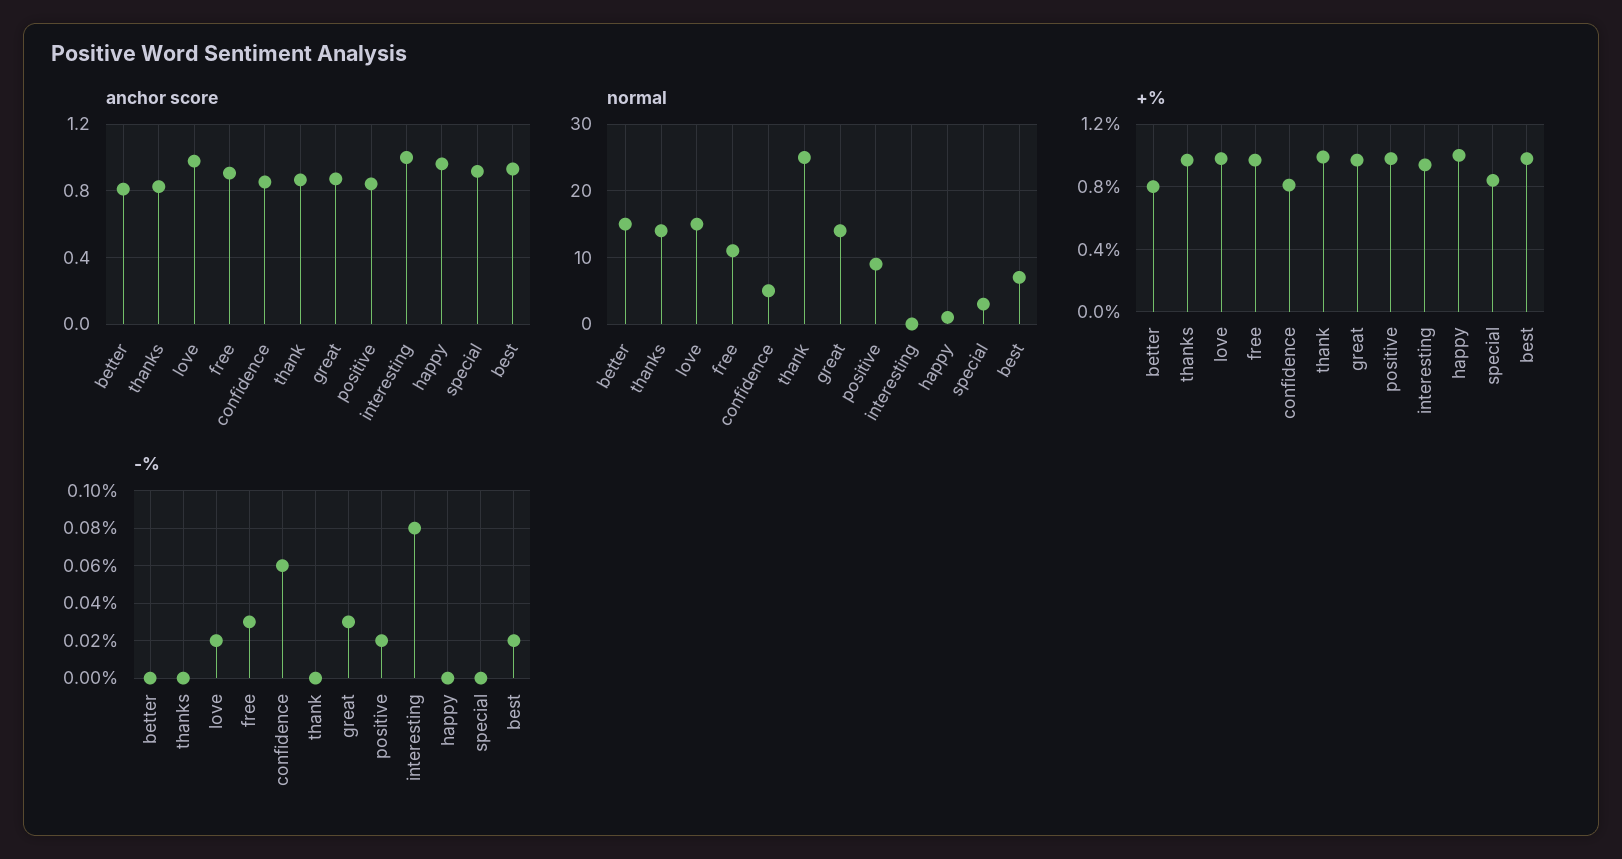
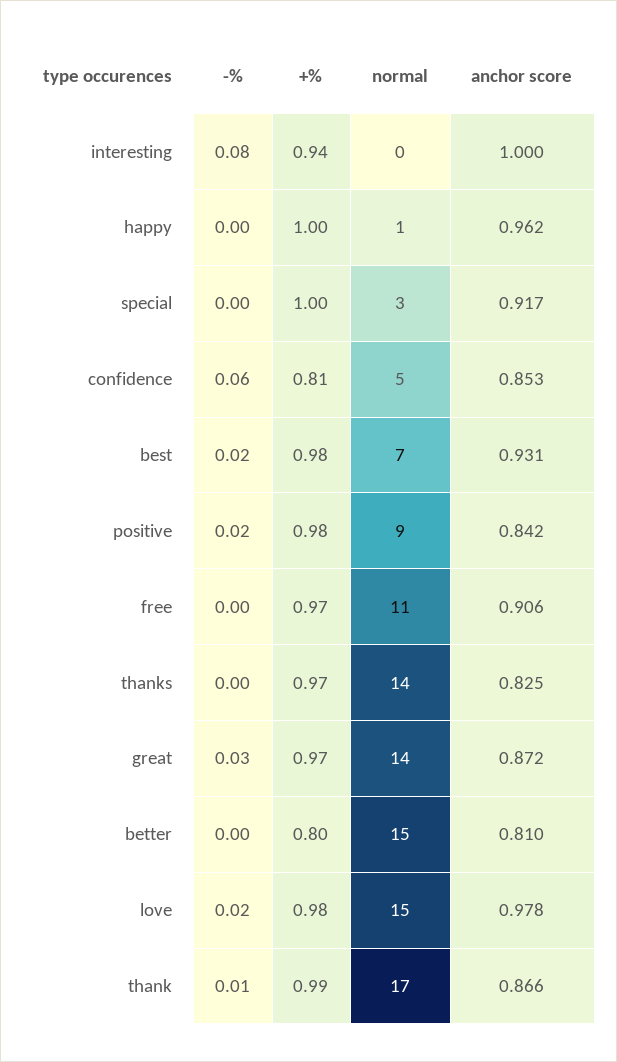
normal, thank: 25 -> 17
+%, special: 0.85 -> 1
-%, free: 0.03 -> 0
-%, thank: 0 -> 0.01

